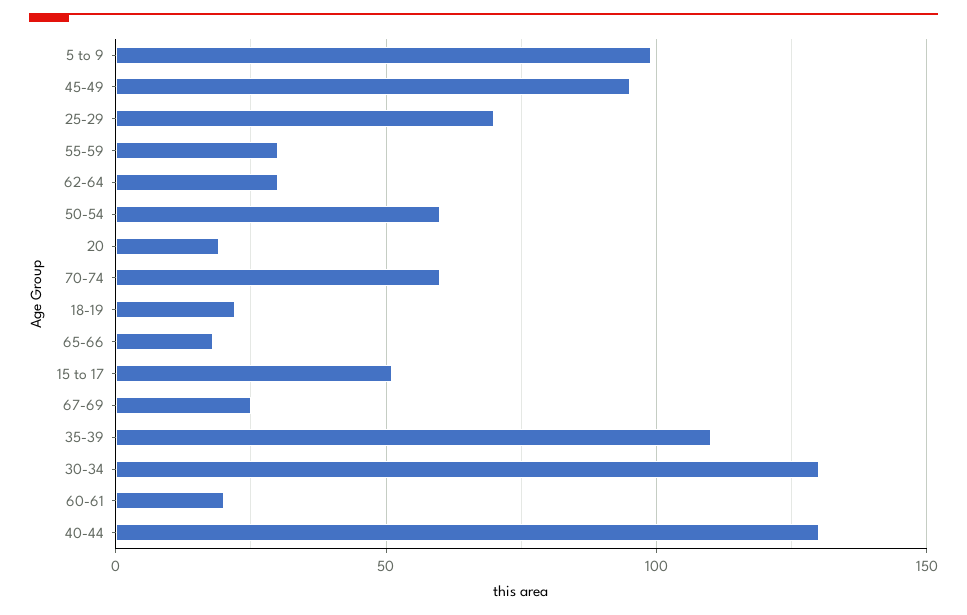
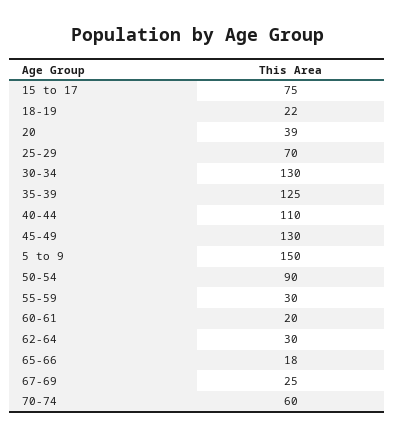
5 to 9: 100 -> 150
45-49: 95 -> 130
50-54: 60 -> 90
20: 20 -> 39
15 to 17: 50 -> 75
35-39: 110 -> 125
40-44: 130 -> 110

